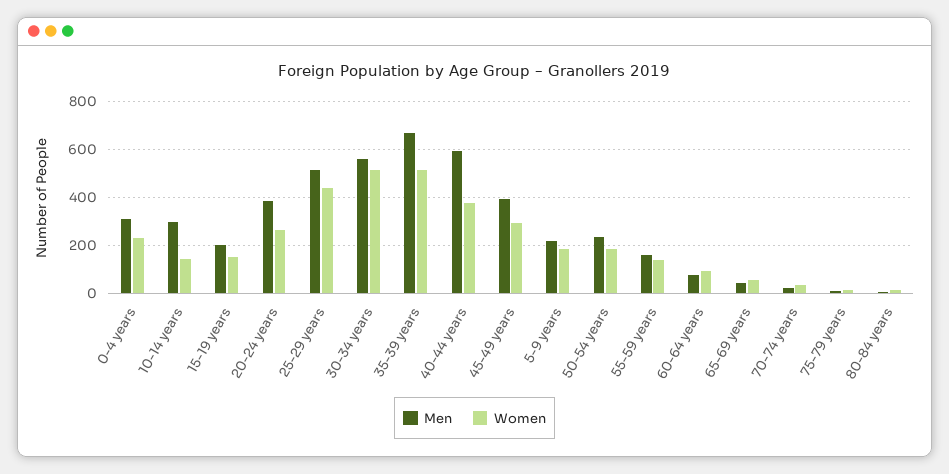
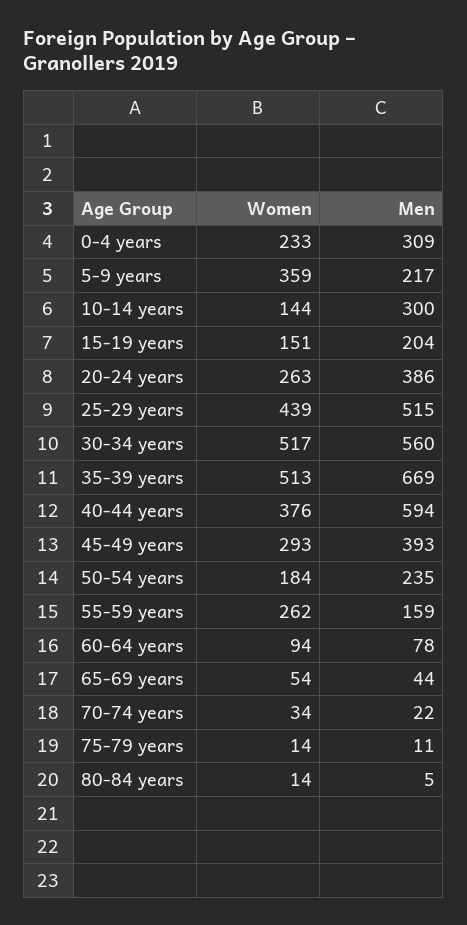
Women, 5-9 years: 200 -> 359
Women, 55-59 years: 150 -> 262

